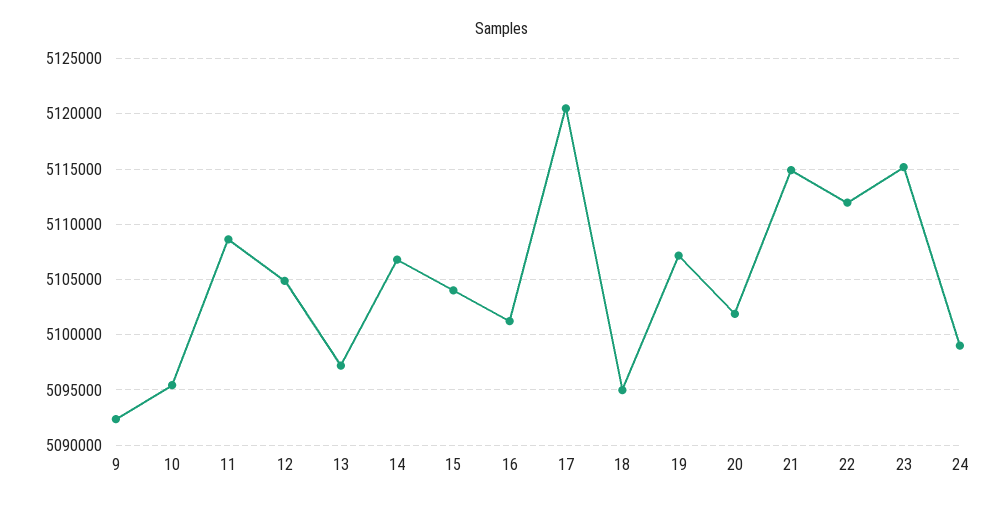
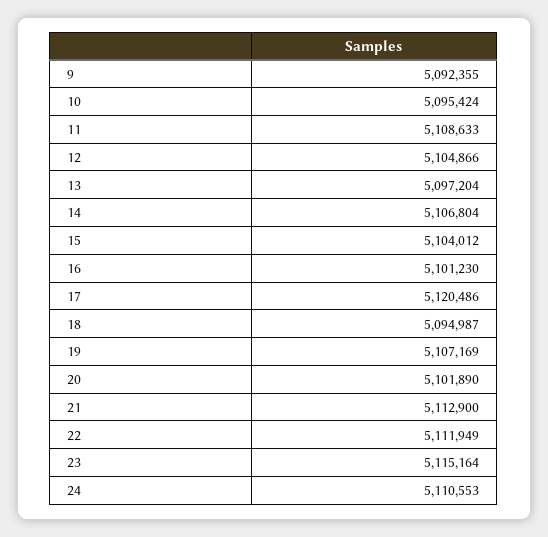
21: 5115000 -> 5112900
24: 5099000 -> 5110553

